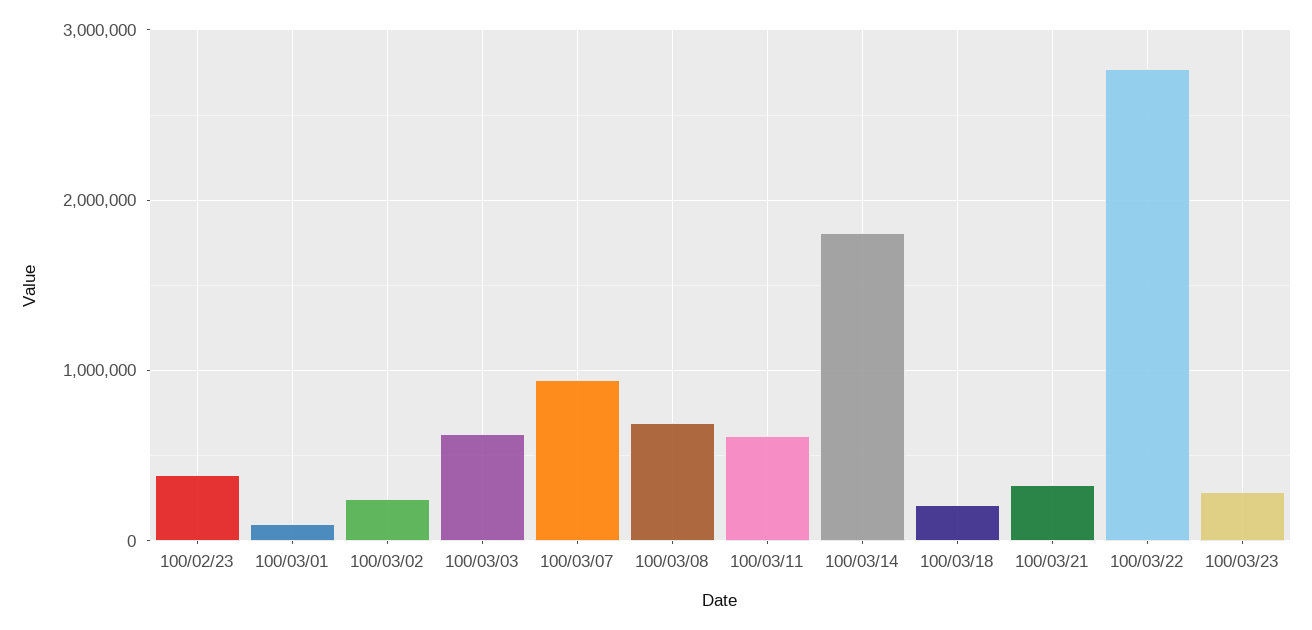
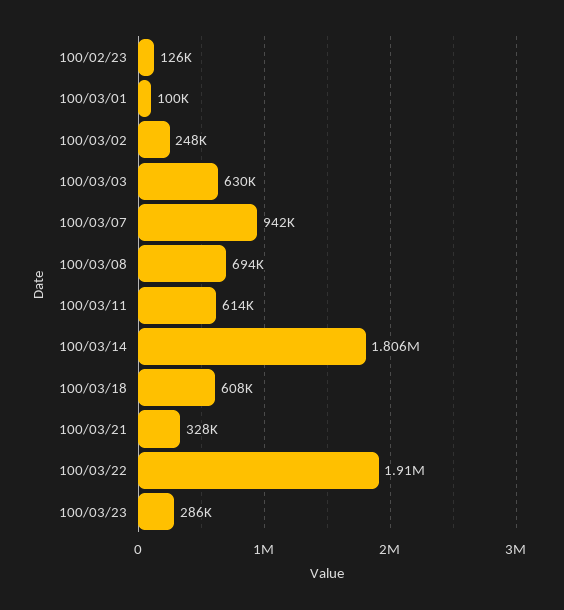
100/02/23: 400000 -> 126000
100/03/18: 200000 -> 608000
100/03/22: 2800000 -> 1910000

